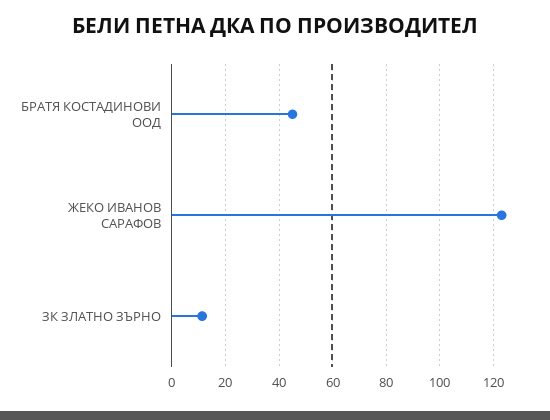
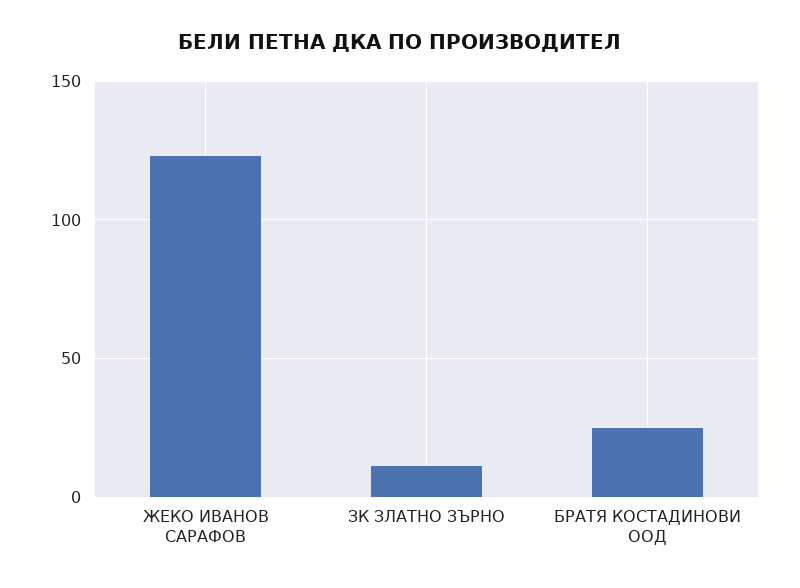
БРАТЯ КОСТАДИНОВИ ООД: 45 -> 25

